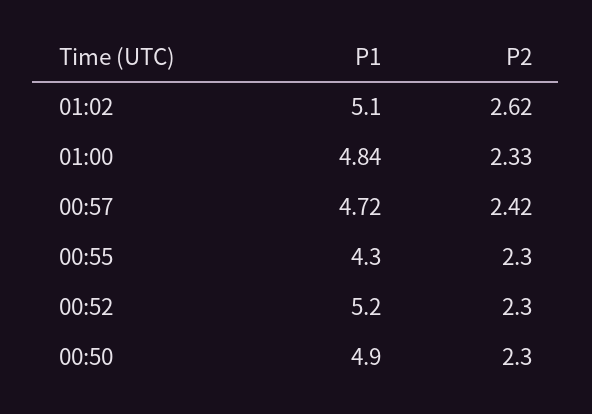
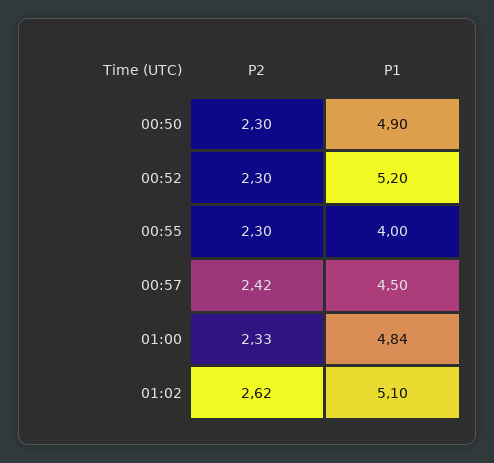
P1, 00:57: 4.72 -> 4.5
P1, 00:55: 4.3 -> 4

